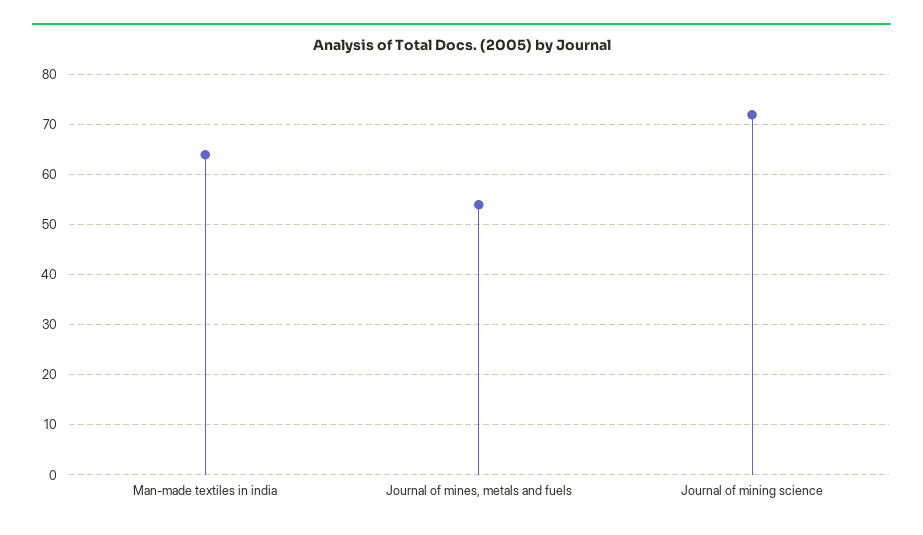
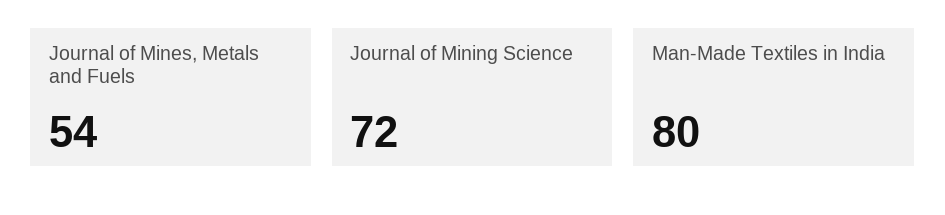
Man-made textiles in india: 65 -> 80

